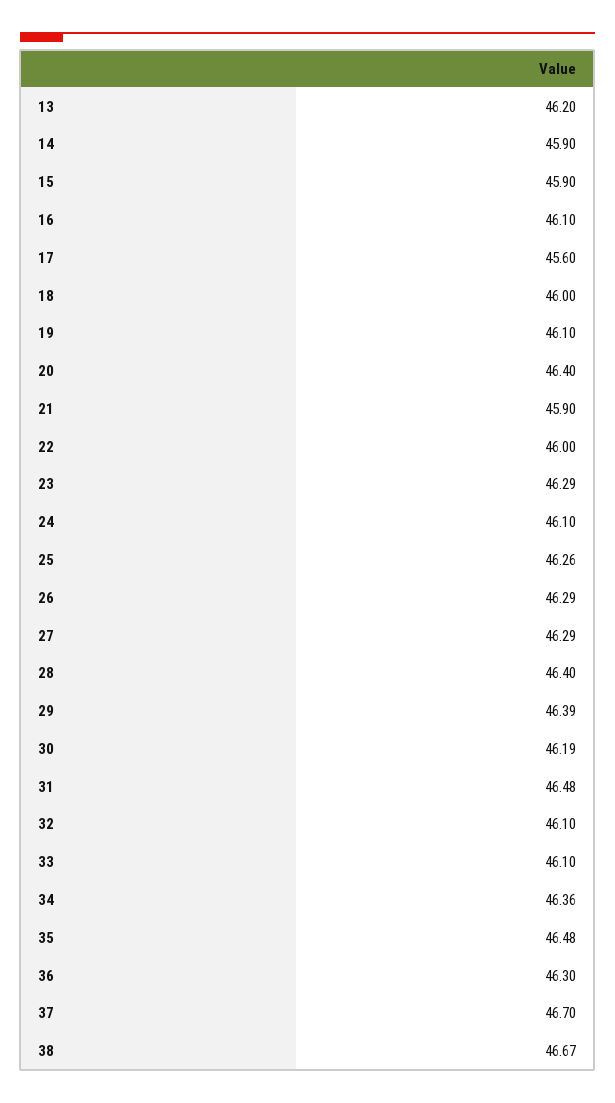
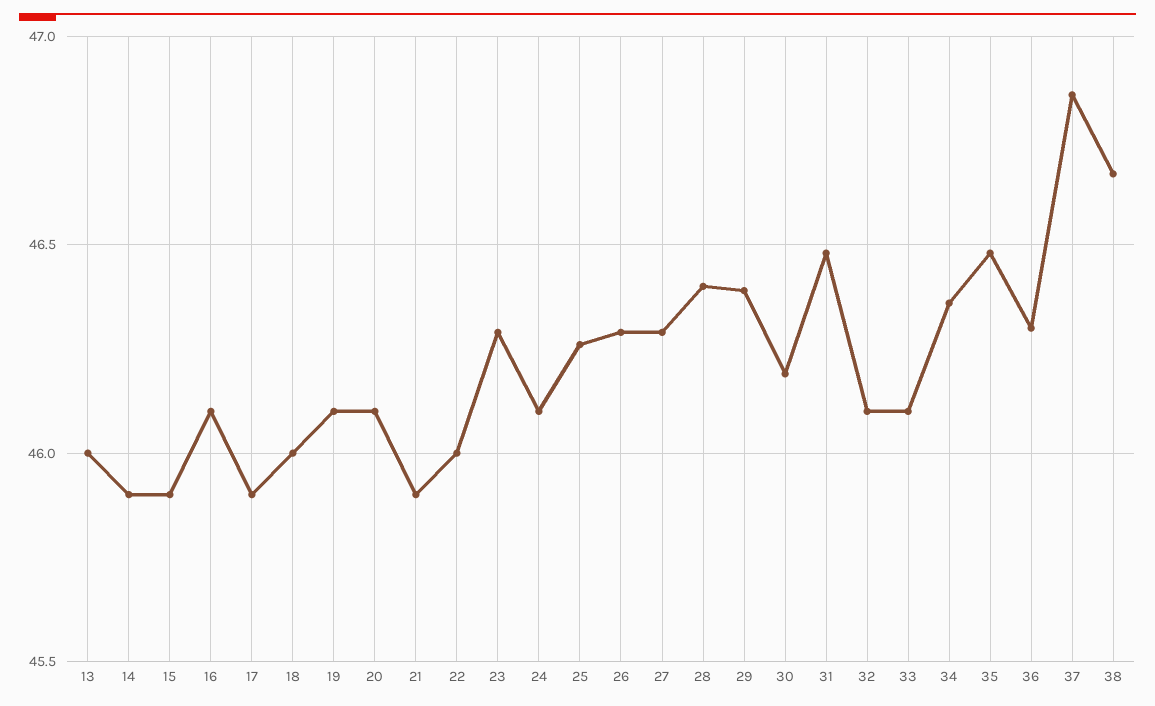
13: 46.2 -> 46
17: 45.6 -> 45.9
20: 46.4 -> 46.1
37: 46.7 -> 46.85

